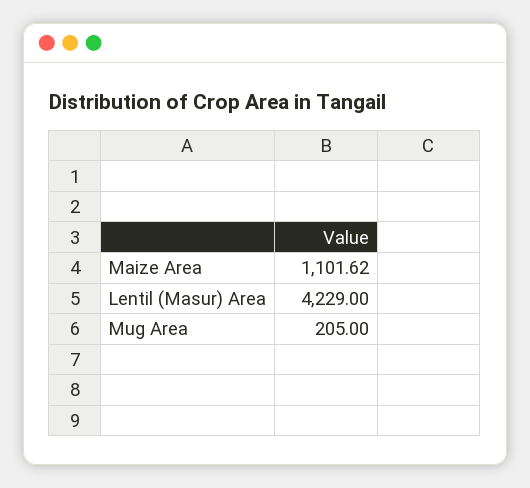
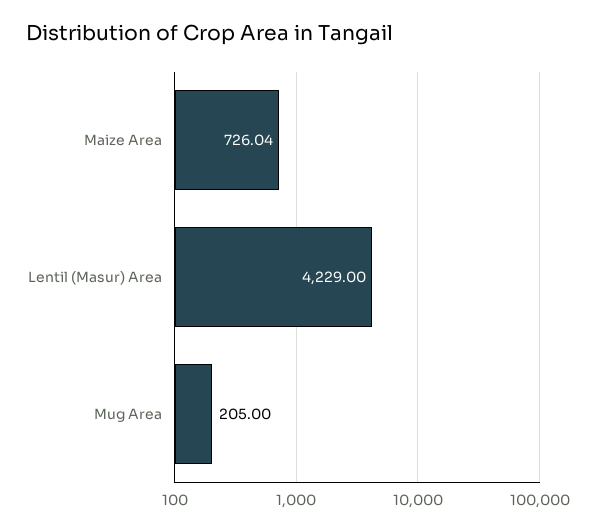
Maize Area: 1101.62 -> 726.04

